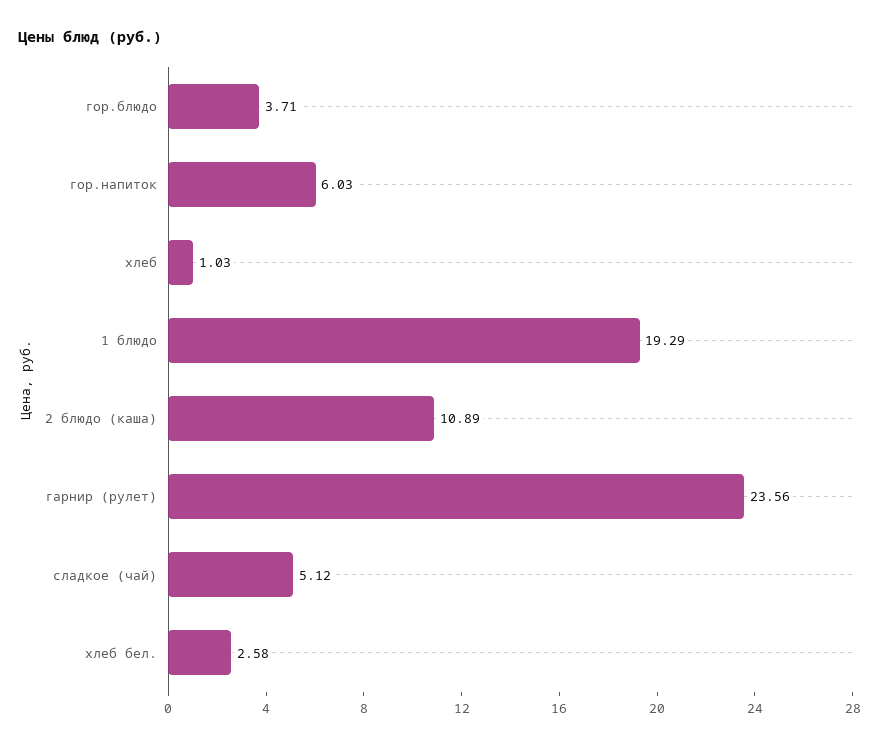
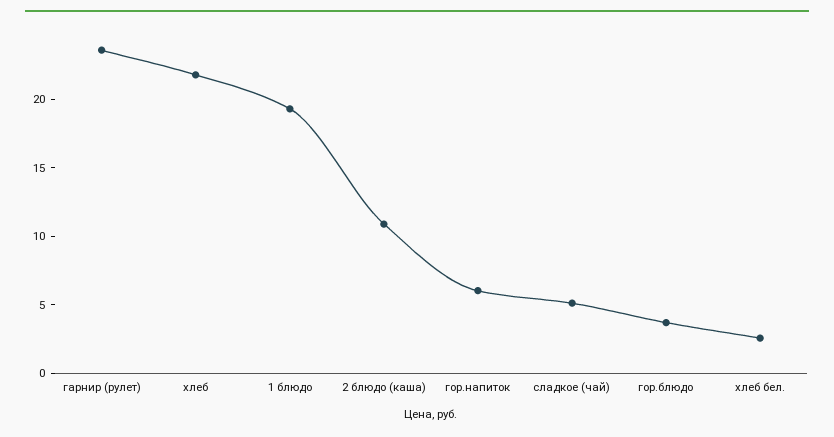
хлеб: 1.03 -> 22

